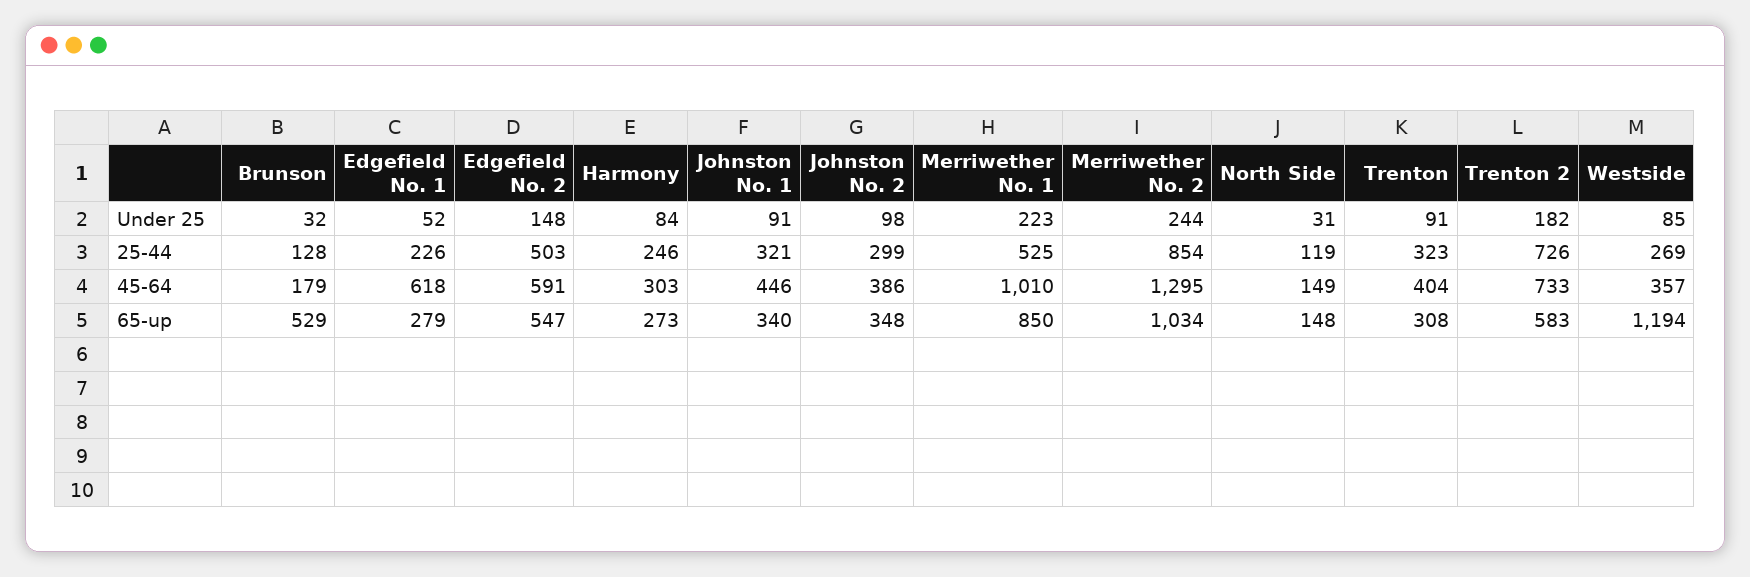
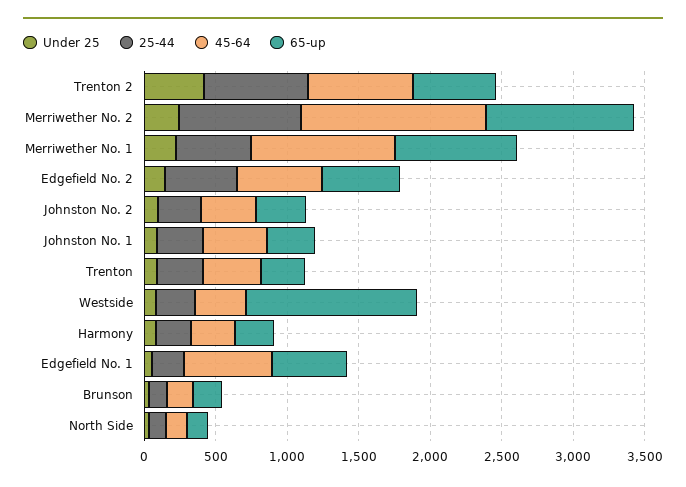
Under 25, Trenton 2: 182 -> 400
65-up, Brunson: 529 -> 200
65-up, Edgefield No. 1: 279 -> 500

